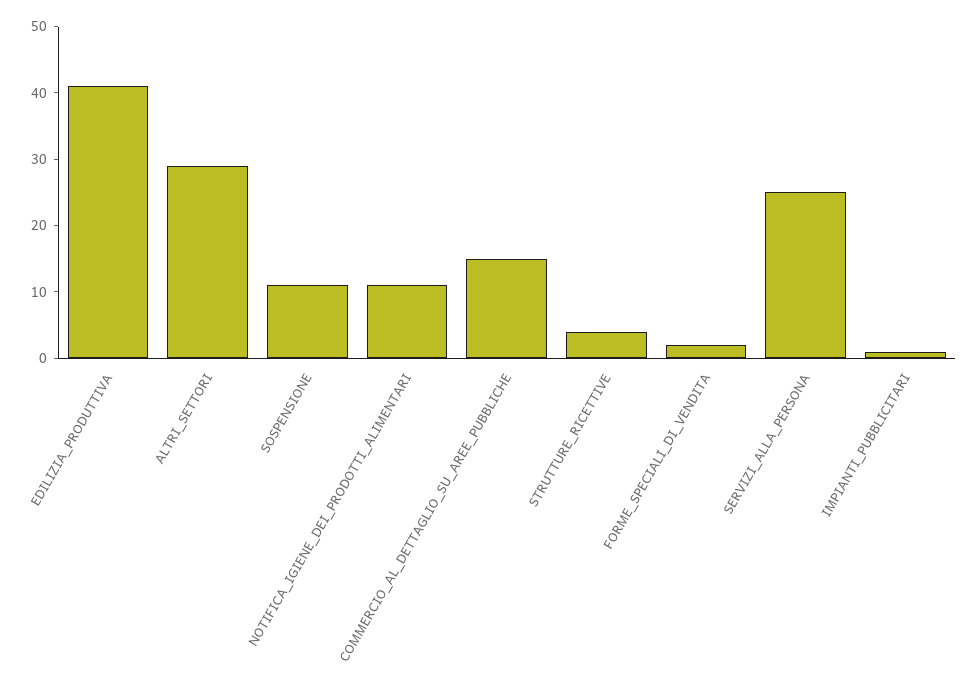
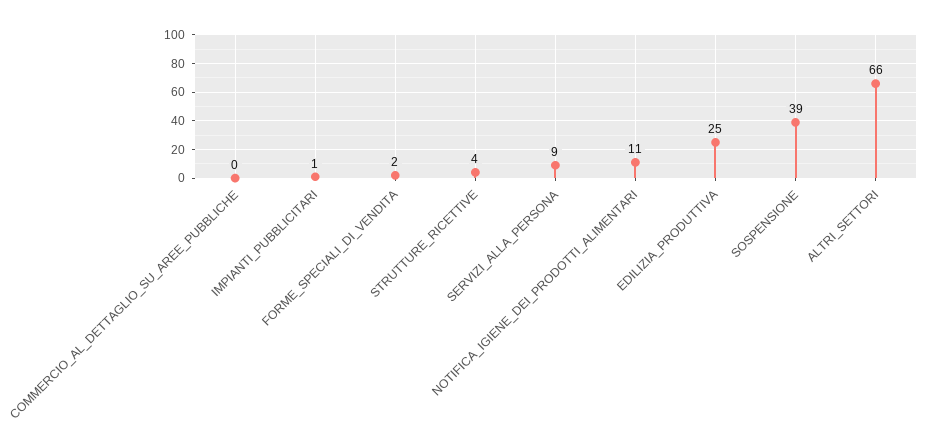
EDILIZIA_PRODUTTIVA: 40 -> 25
ALTRI_SETTORI: 30 -> 66
SOSPENSIONE: 10 -> 39
COMMERCIO_AL_DETTAGLIO_SU_AREE_PUBBLICHE: 15 -> 0
SERVIZI_ALLA_PERSONA: 25 -> 9

